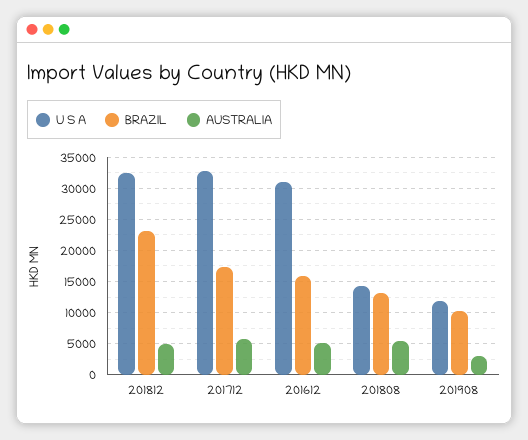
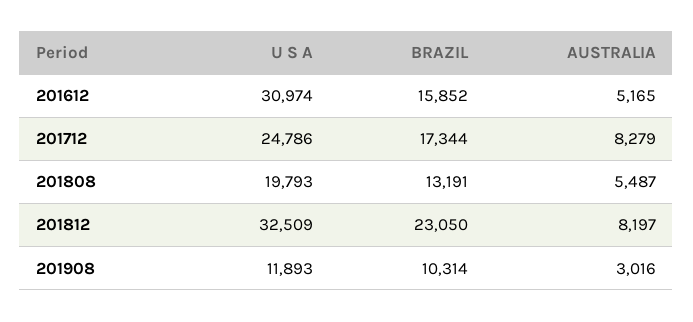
AUSTRALIA, 201812: 5000 -> 8197
U S A, 201712: 33000 -> 24786
AUSTRALIA, 201712: 6000 -> 8279
U S A, 201808: 14000 -> 19793

